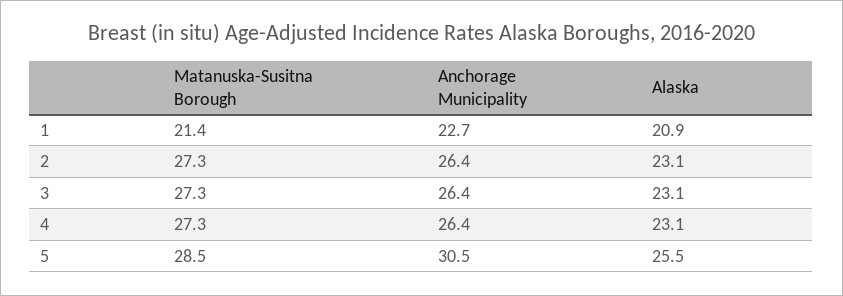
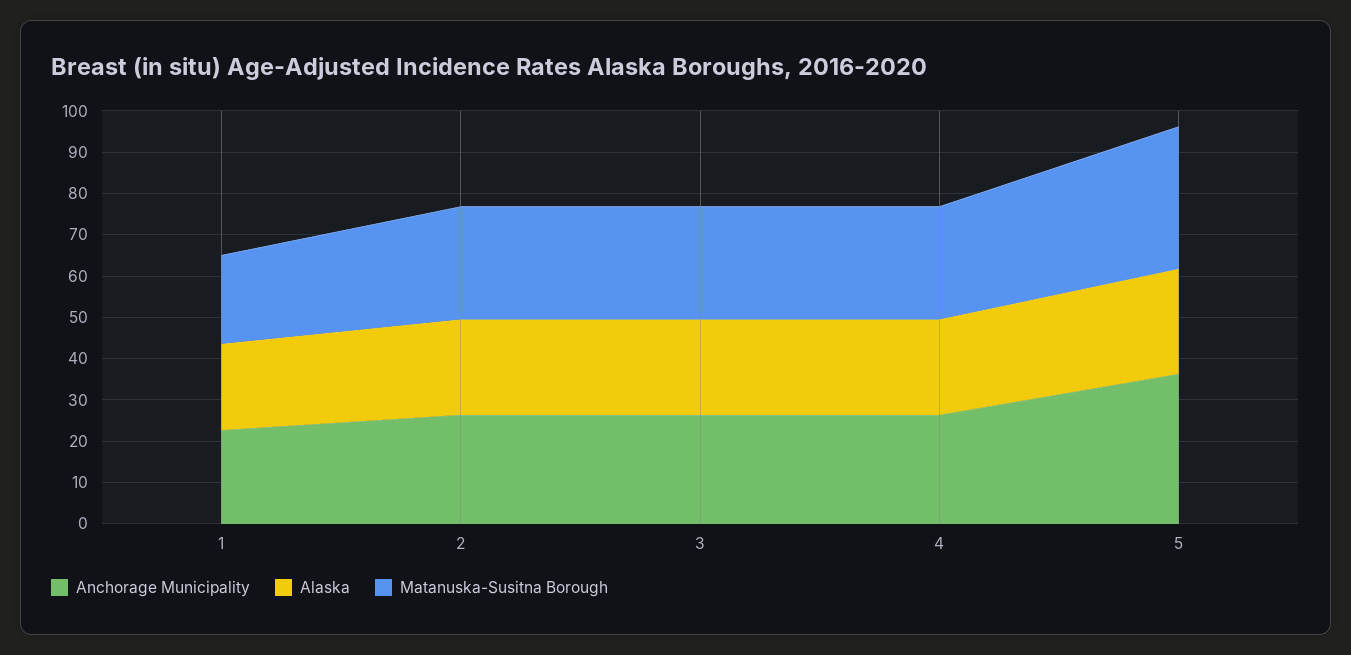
Matanuska-Susitna Borough, 5: 28.5 -> 34
Anchorage Municipality, 5: 30.5 -> 36

